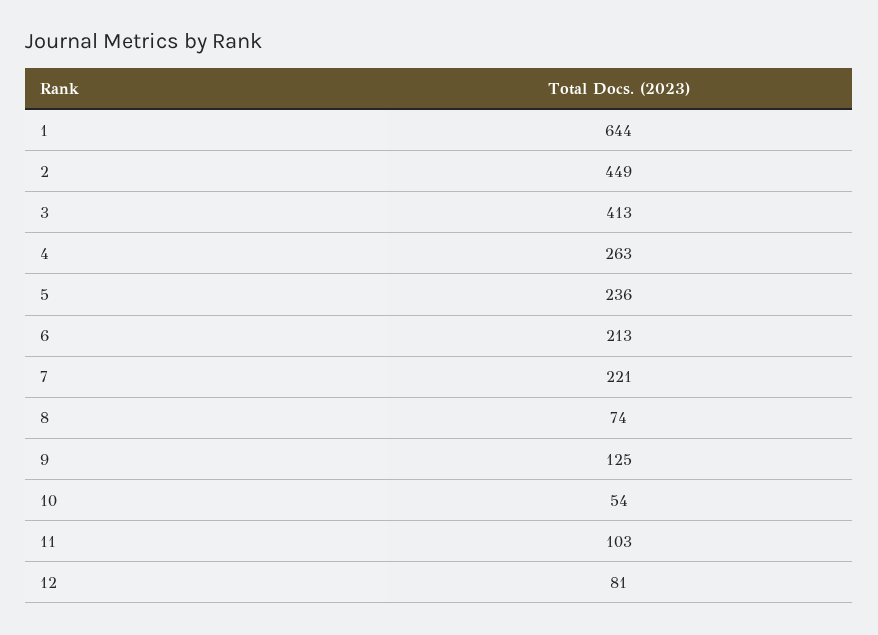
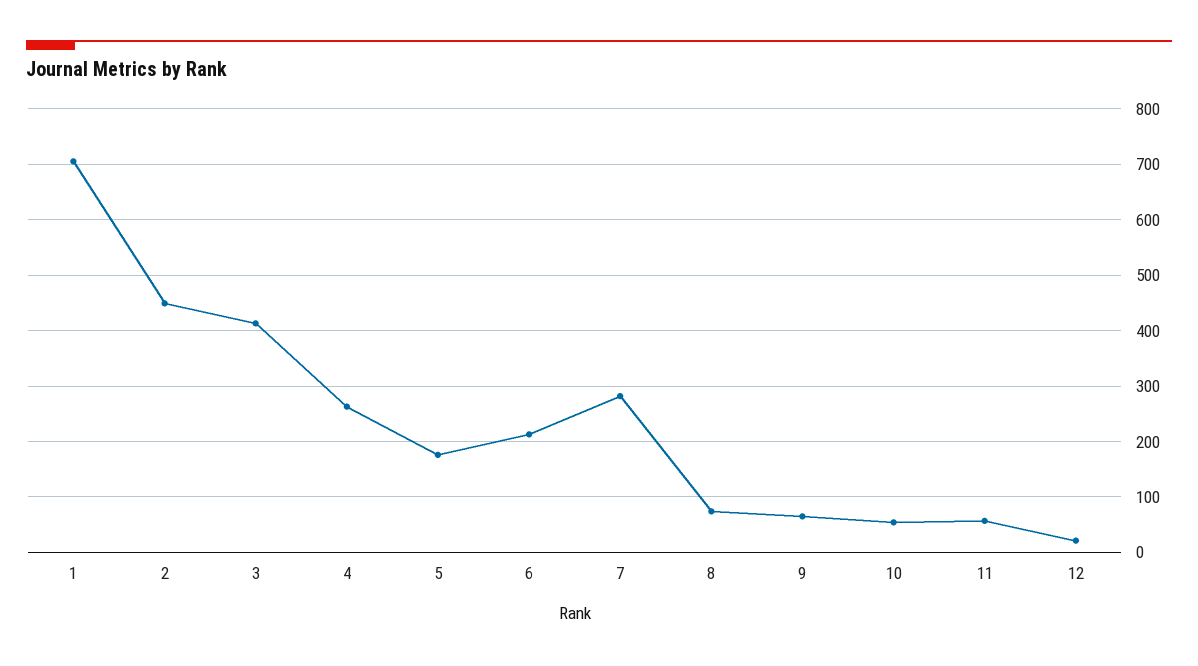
1: 644 -> 700
5: 236 -> 180
7: 221 -> 280
9: 125 -> 60
11: 103 -> 60
12: 81 -> 20

